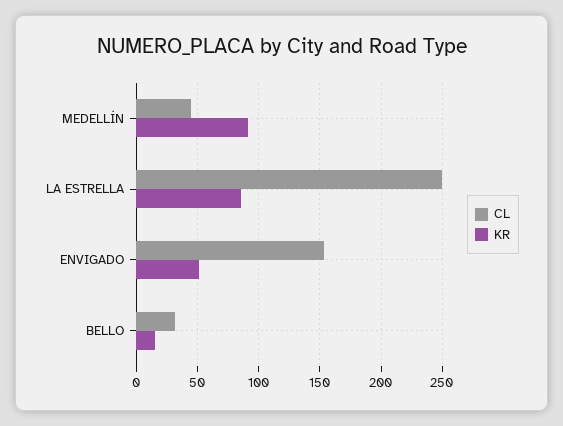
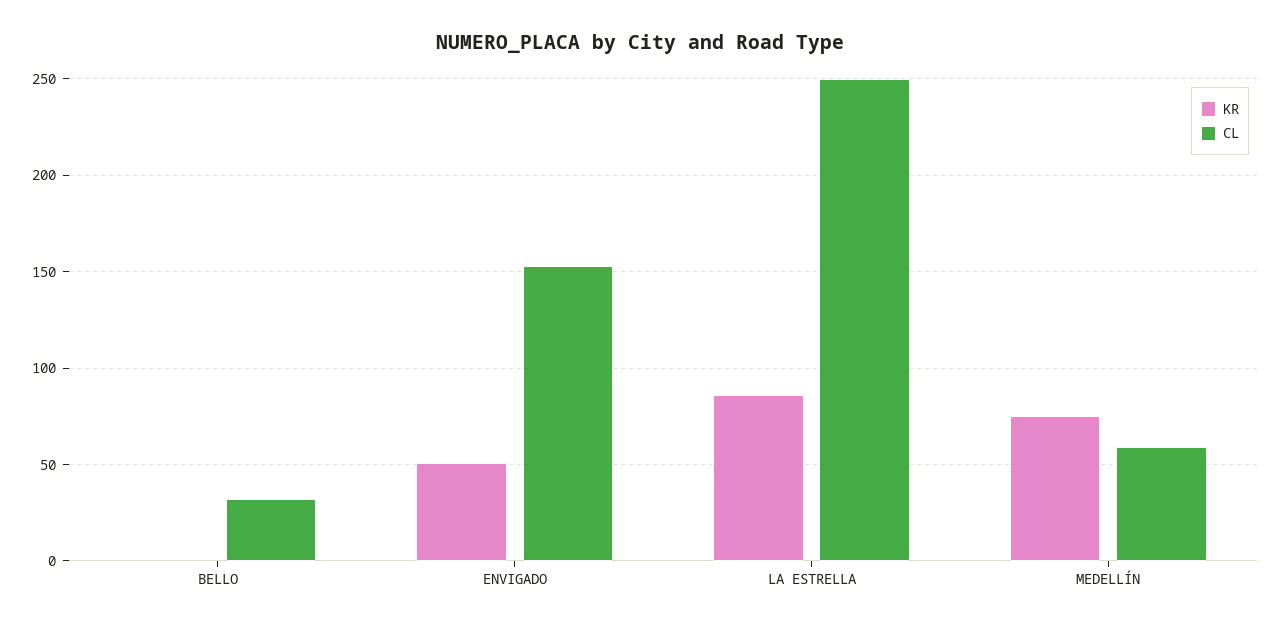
CL, MEDELLÍN: 45 -> 60
KR, MEDELLÍN: 90 -> 75
KR, BELLO: 15 -> 0

